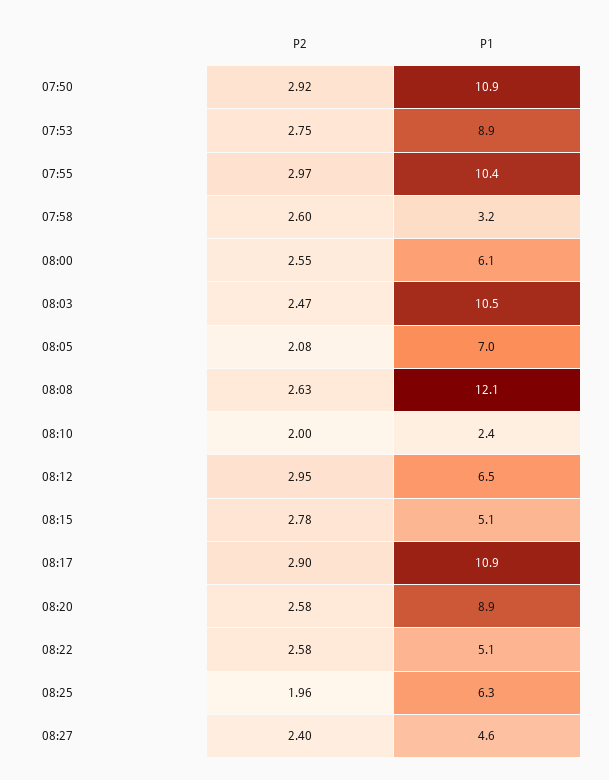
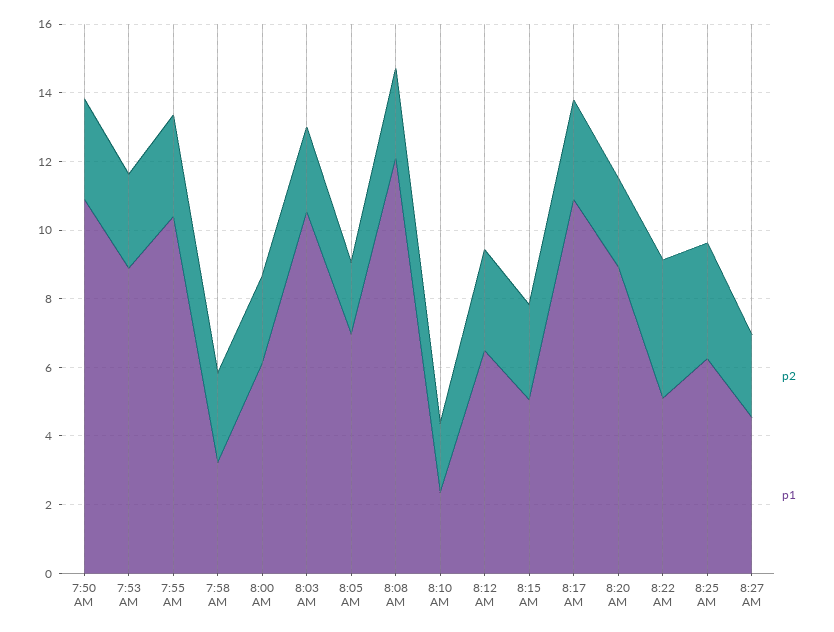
P2, 08:22: 2.58 -> 4
P2, 08:25: 1.96 -> 3.5

